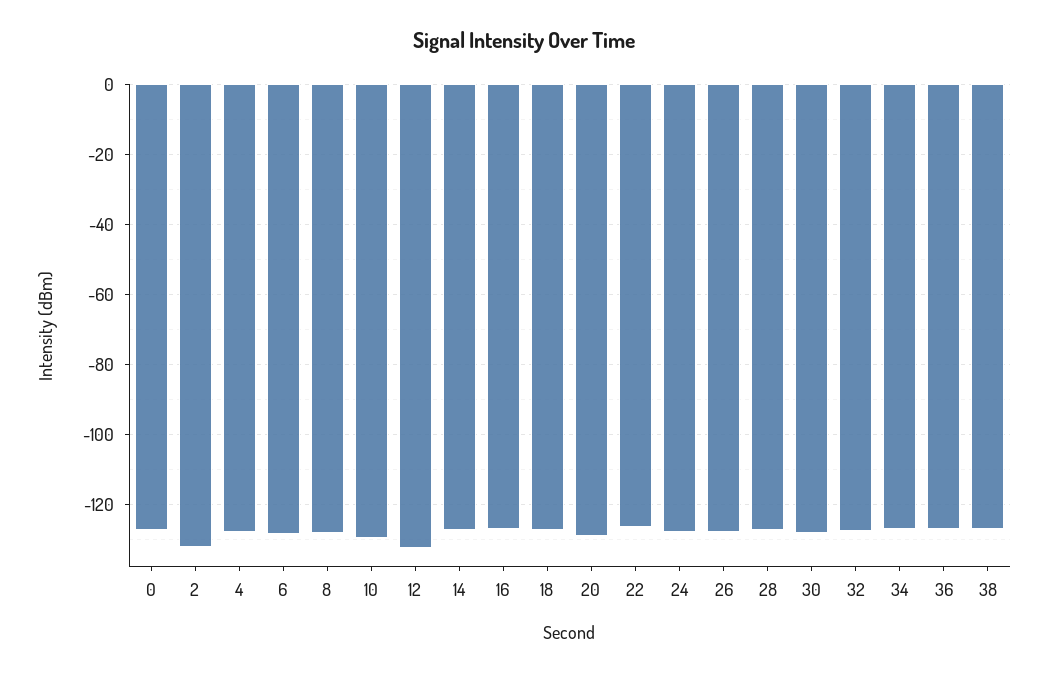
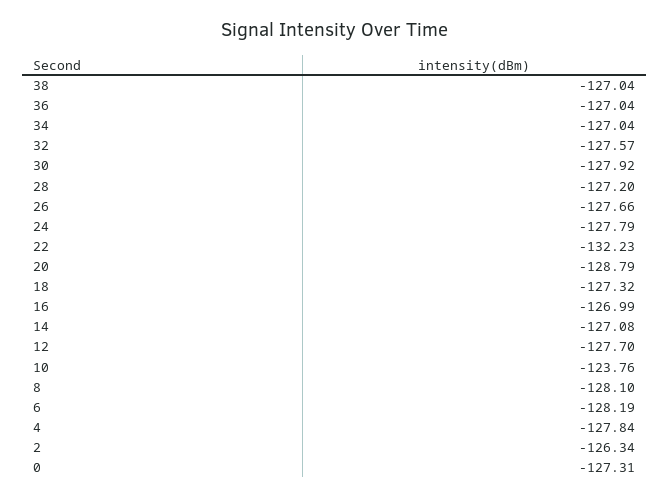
2: -132 -> -126.34
10: -130 -> -123.76
12: -132 -> -127.7
22: -126 -> -132.23

